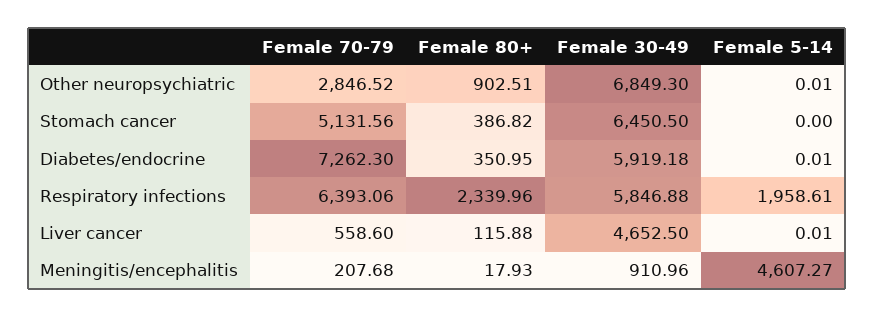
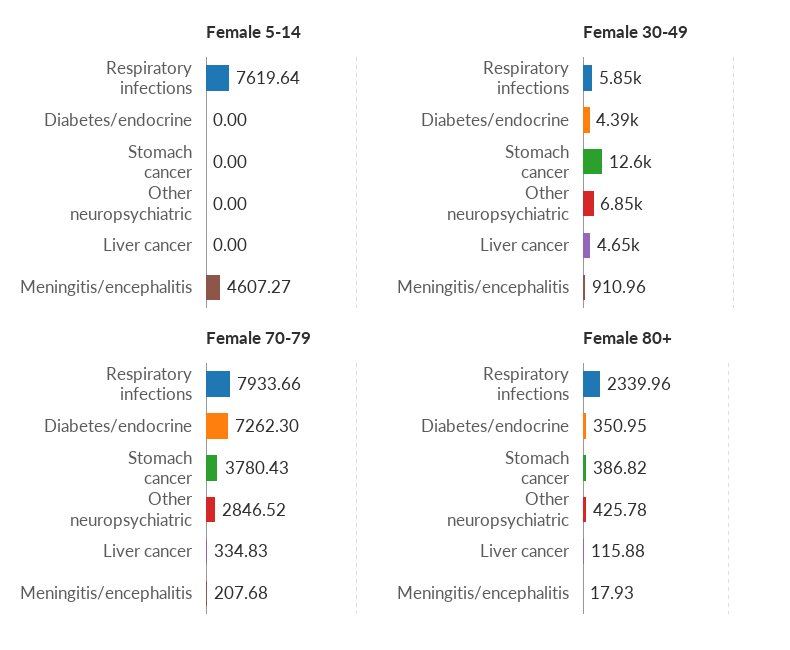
Female 80+, Other neuropsychiatric: 902.51 -> 425.78
Female 5-14, Other neuropsychiatric: 0.01 -> 0
Female 70-79, Stomach cancer: 5131.56 -> 3780.43
Female 30-49, Stomach cancer: 6450.5 -> 12600
Female 30-49, Diabetes/endocrine: 5919.18 -> 4390
Female 5-14, Diabetes/endocrine: 0.01 -> 0
Female 70-79, Respiratory infections: 6393.06 -> 7933.66
Female 5-14, Respiratory infections: 1958.61 -> 7619.64
Female 70-79, Liver cancer: 558.6 -> 334.83
Female 5-14, Liver cancer: 0.01 -> 0

